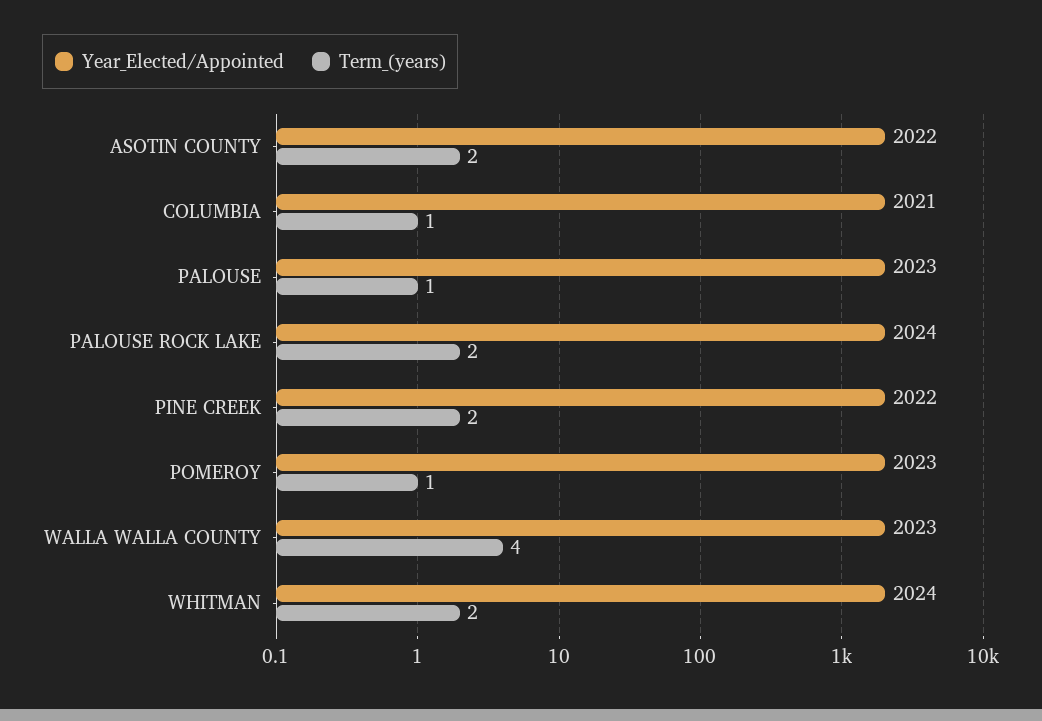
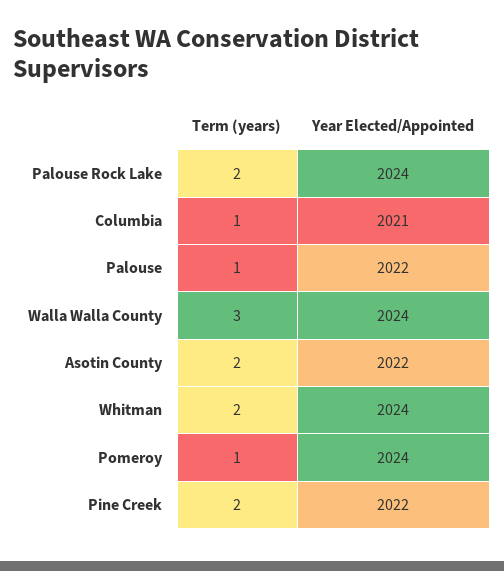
Year_Elected/Appointed, PALOUSE: 2023 -> 2022
Year_Elected/Appointed, POMEROY: 2023 -> 2024
Year_Elected/Appointed, WALLA WALLA COUNTY: 2023 -> 2024
Term_(years), WALLA WALLA COUNTY: 4 -> 3

